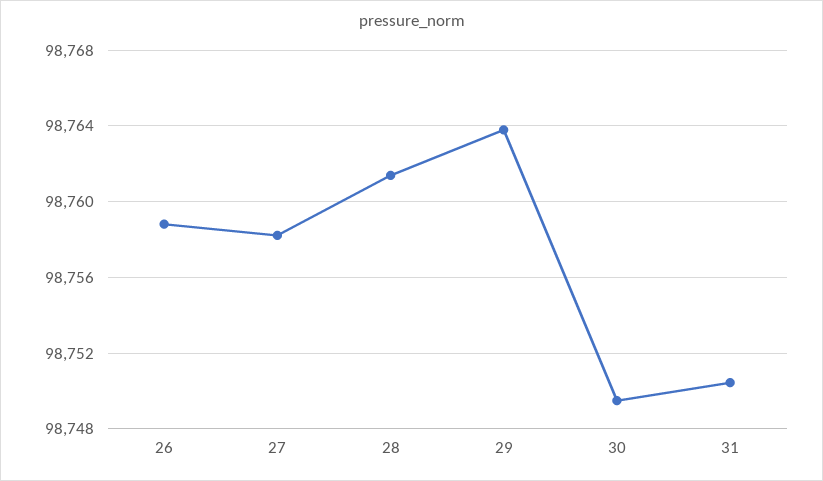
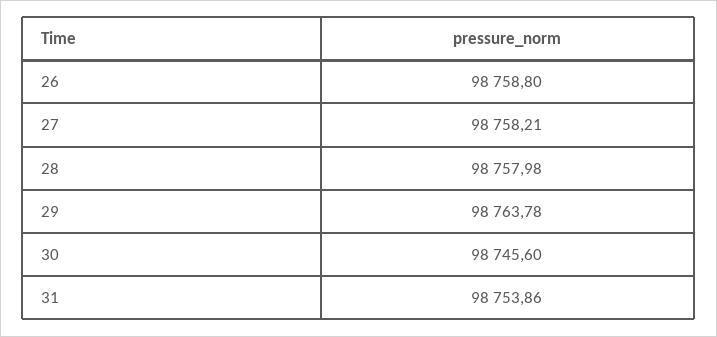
28: 98761.5 -> 98757.98
30: 98749.5 -> 98745.6
31: 98750.5 -> 98753.86

